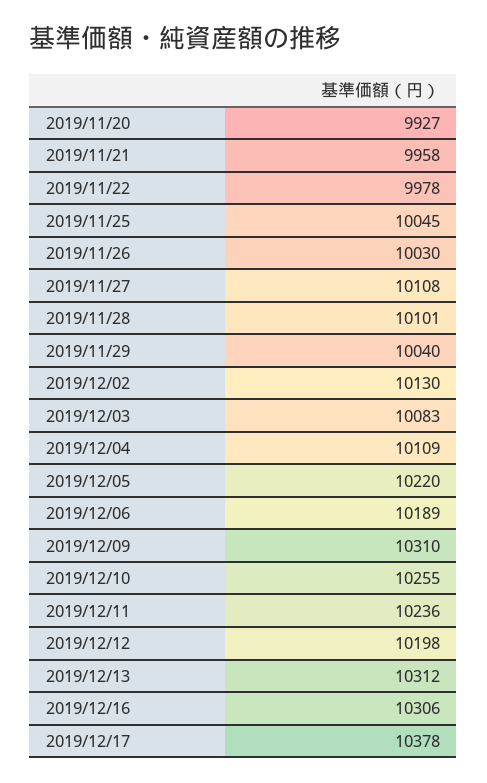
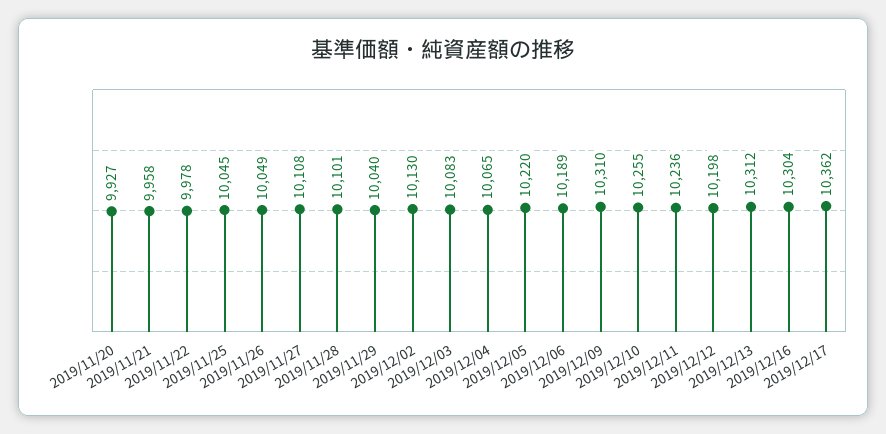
2019/11/26: 10030 -> 10049
2019/12/04: 10109 -> 10065
2019/12/16: 10306 -> 10304
2019/12/17: 10378 -> 10362

